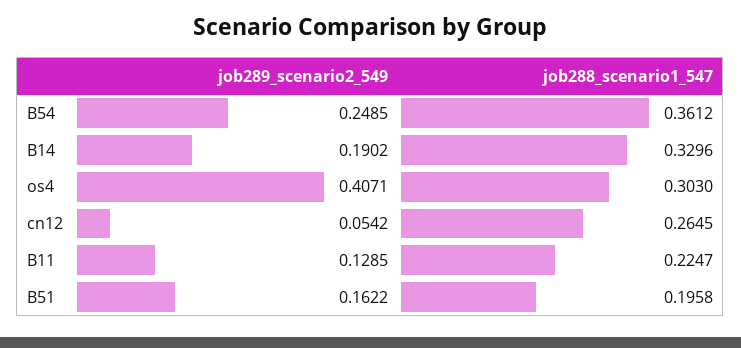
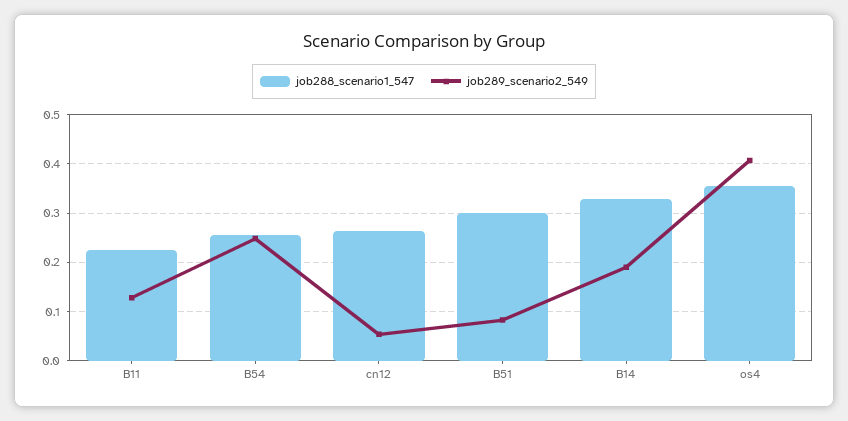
job288_scenario1_547, B54: 0.3612 -> 0.26
job288_scenario1_547, os4: 0.303 -> 0.36
job289_scenario2_549, B51: 0.1622 -> 0.08
job288_scenario1_547, B51: 0.1958 -> 0.3

